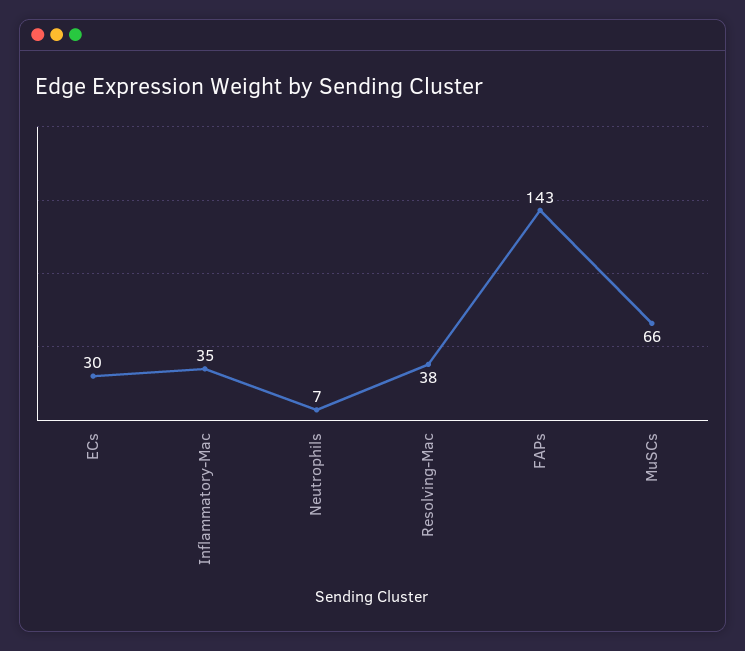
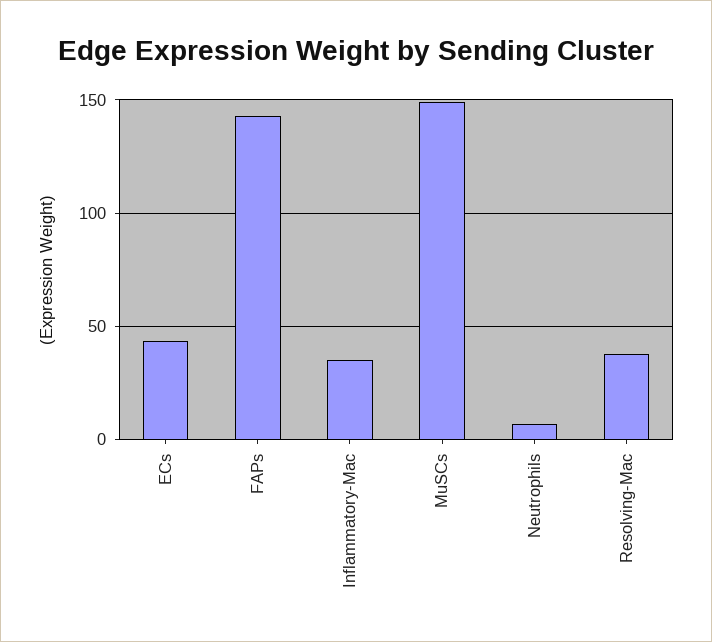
ECs: 30 -> 45
MuSCs: 66 -> 150

